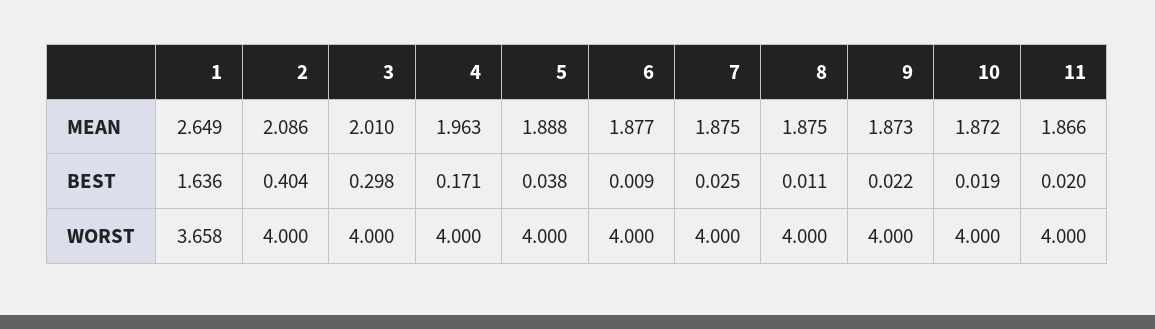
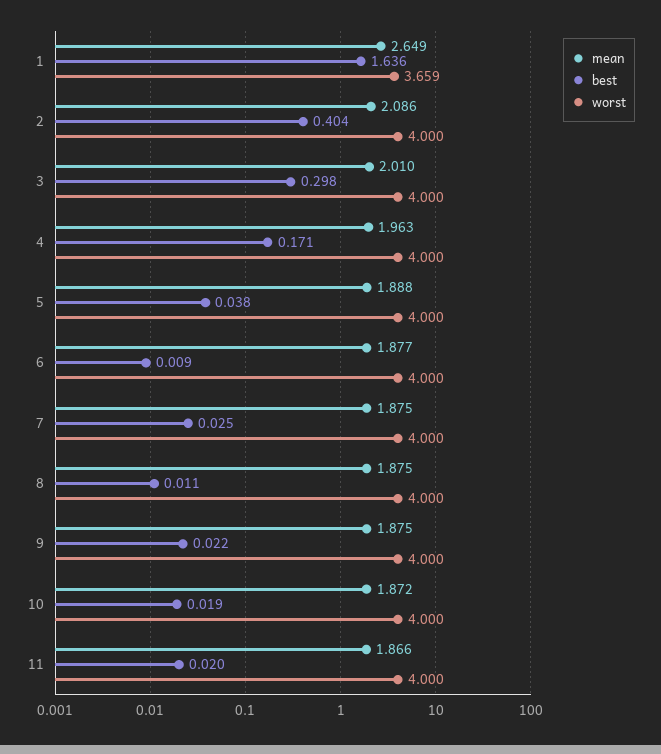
MEAN, 9: 1.873 -> 1.875
WORST, 1: 3.658 -> 3.659

